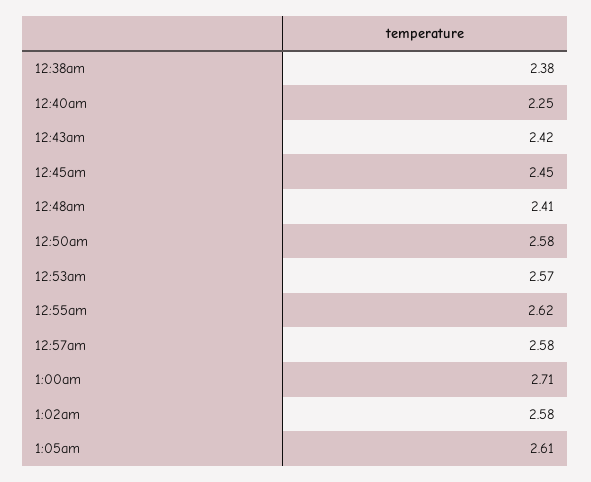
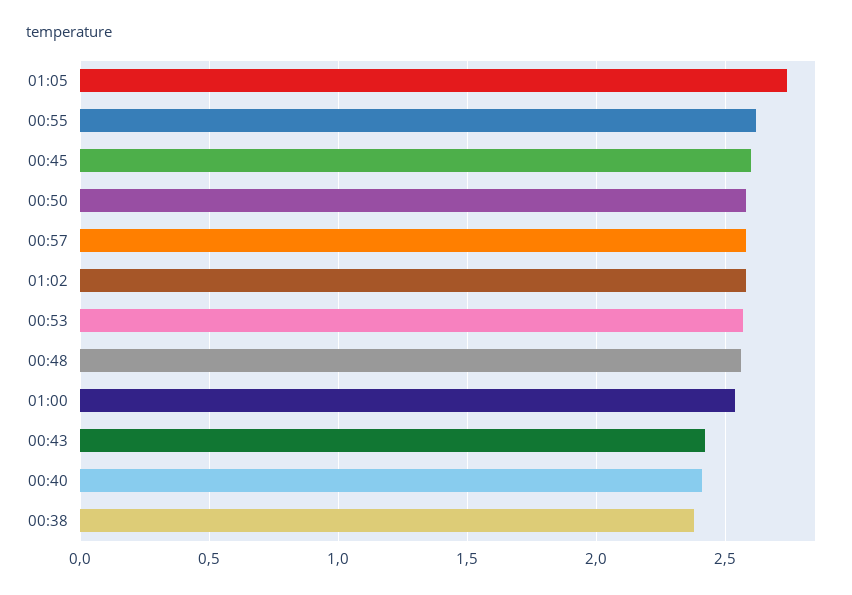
12:40am: 2.25 -> 2.4
12:45am: 2.45 -> 2.6
12:48am: 2.41 -> 2.55
1:00am: 2.71 -> 2.55
1:05am: 2.61 -> 2.75

